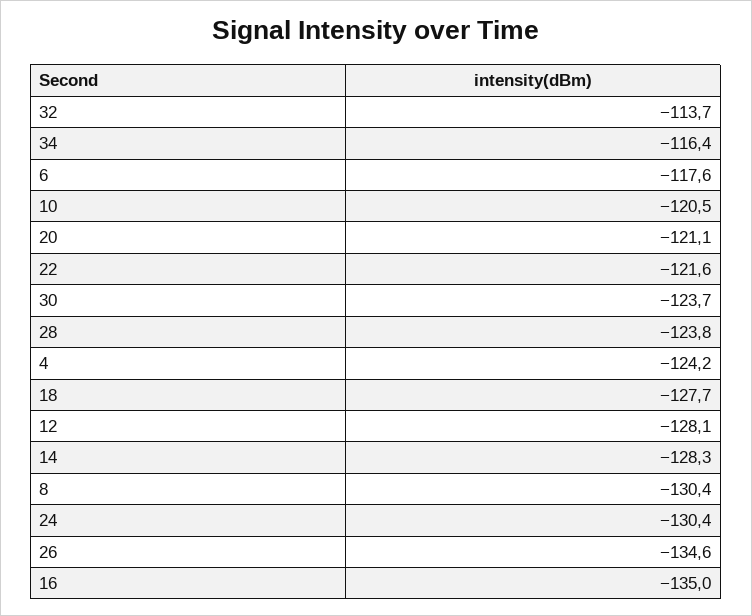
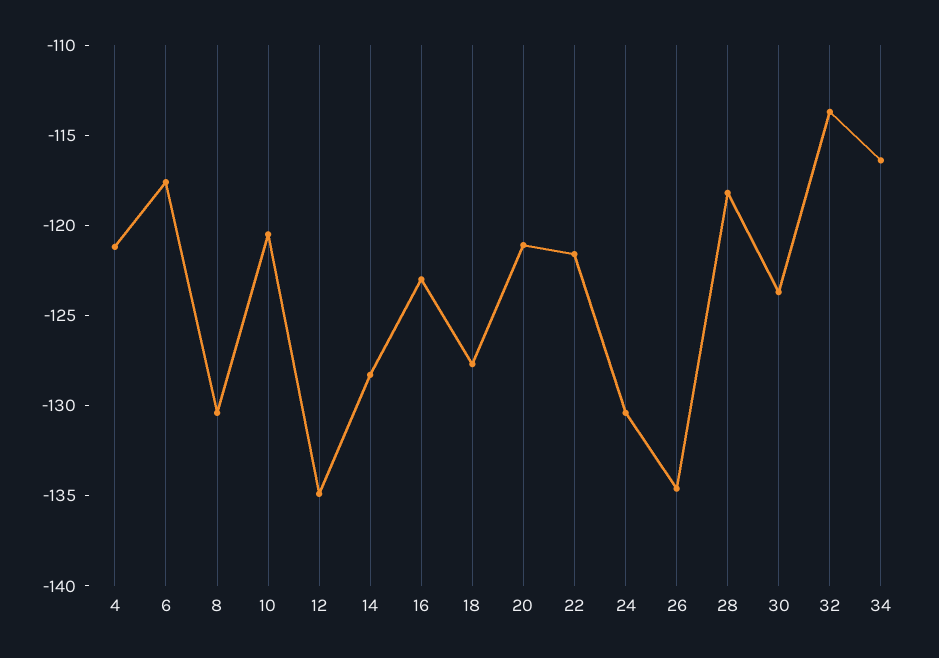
28: -123.8 -> -118
4: -124.2 -> -121
12: -128.1 -> -135
16: -135 -> -123

